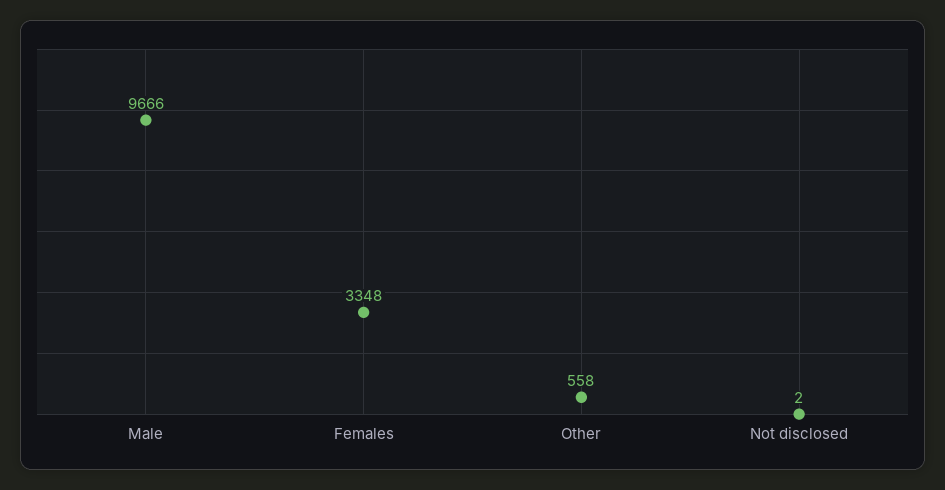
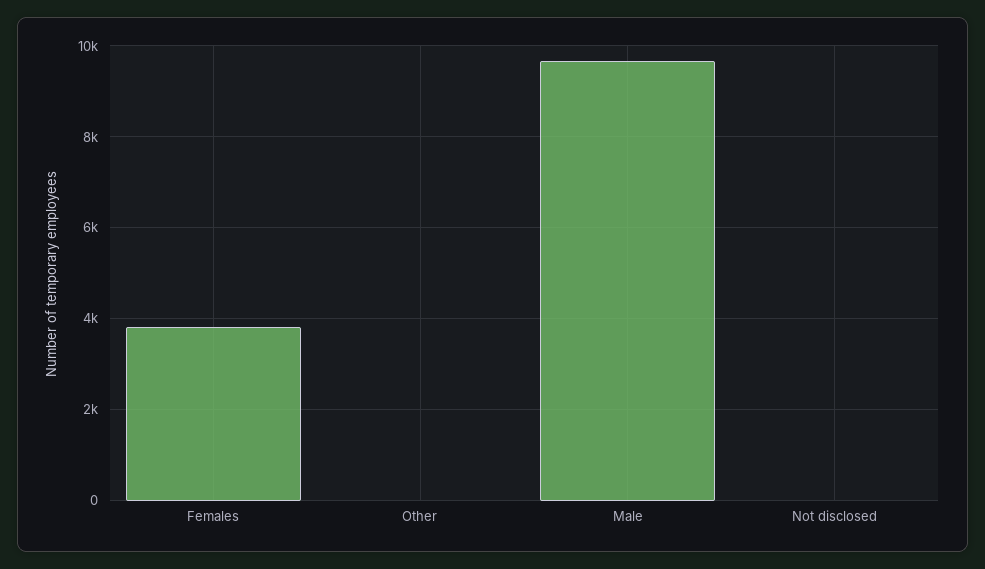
Females: 3348 -> 3800
Other: 558 -> 0

